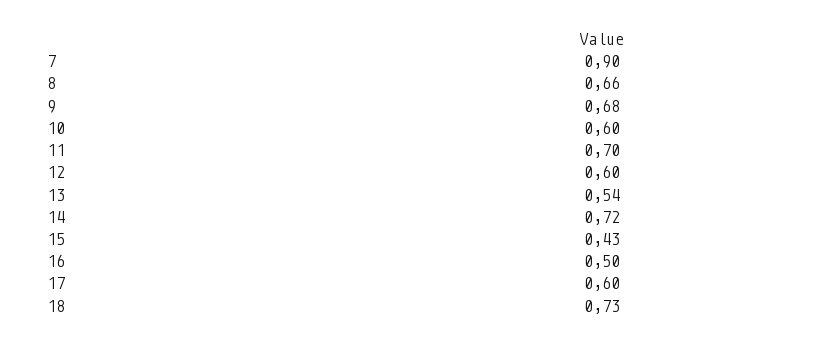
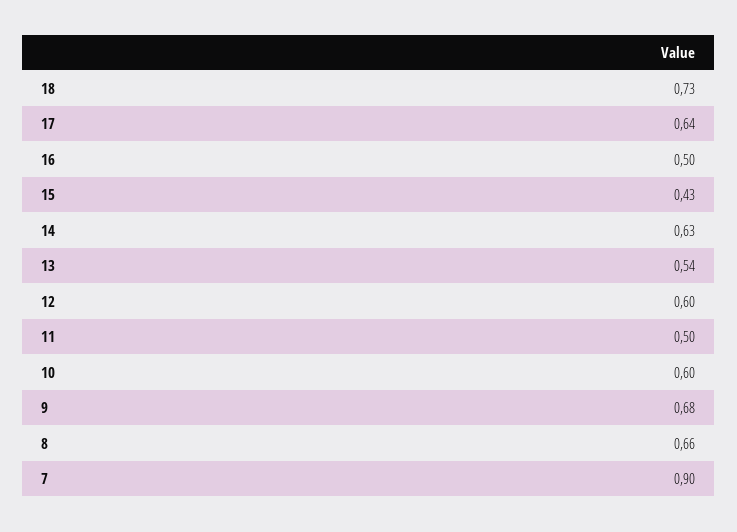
11: 0.7 -> 0.5
14: 0.72 -> 0.63
17: 0.6 -> 0.64

